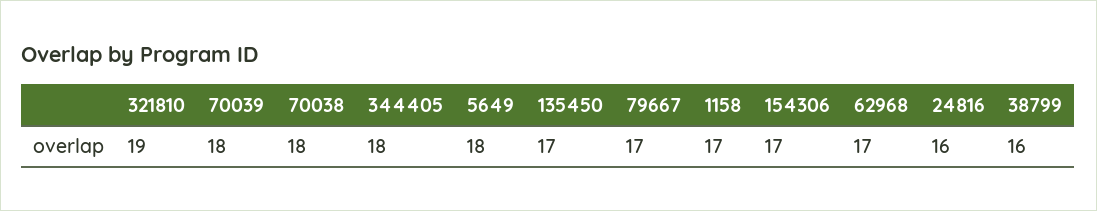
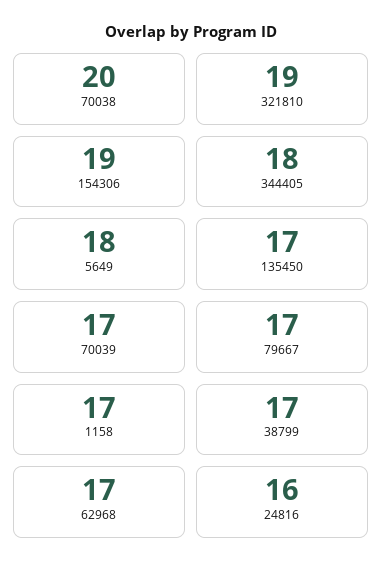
70039: 18 -> 17
70038: 18 -> 20
154306: 17 -> 19
38799: 16 -> 17

